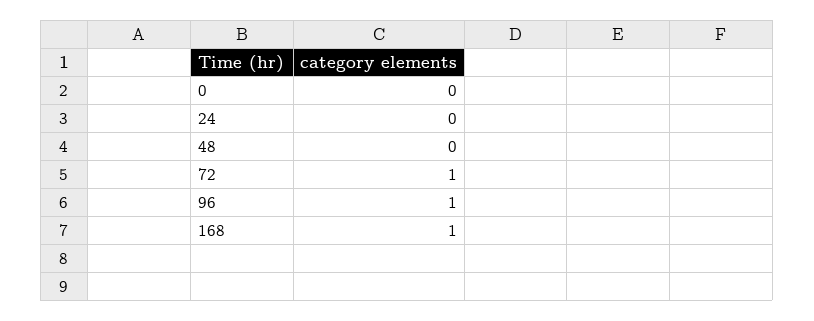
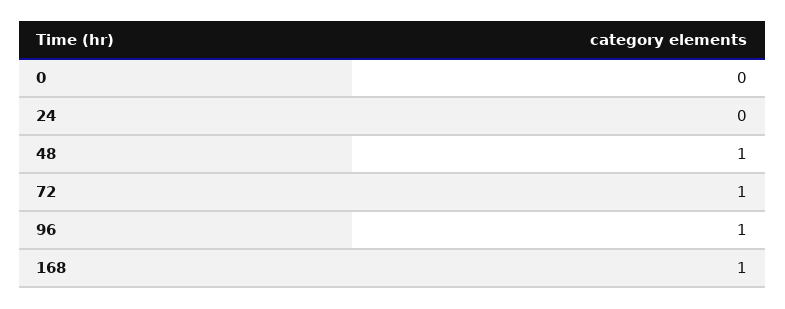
48: 0 -> 1

